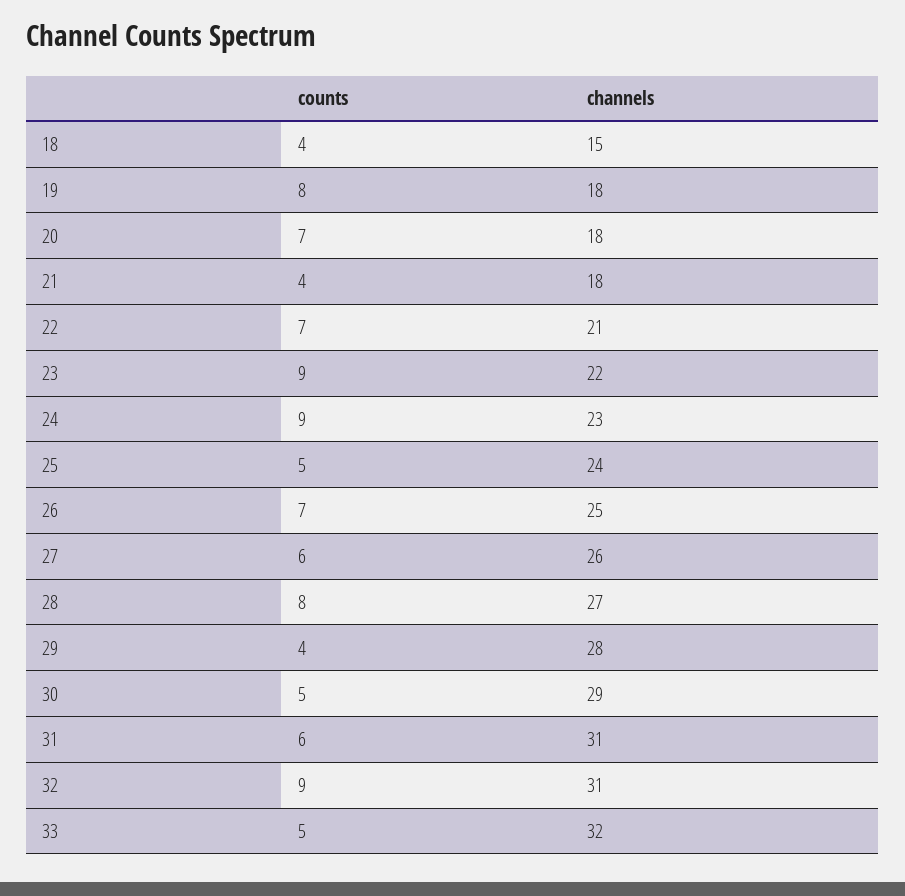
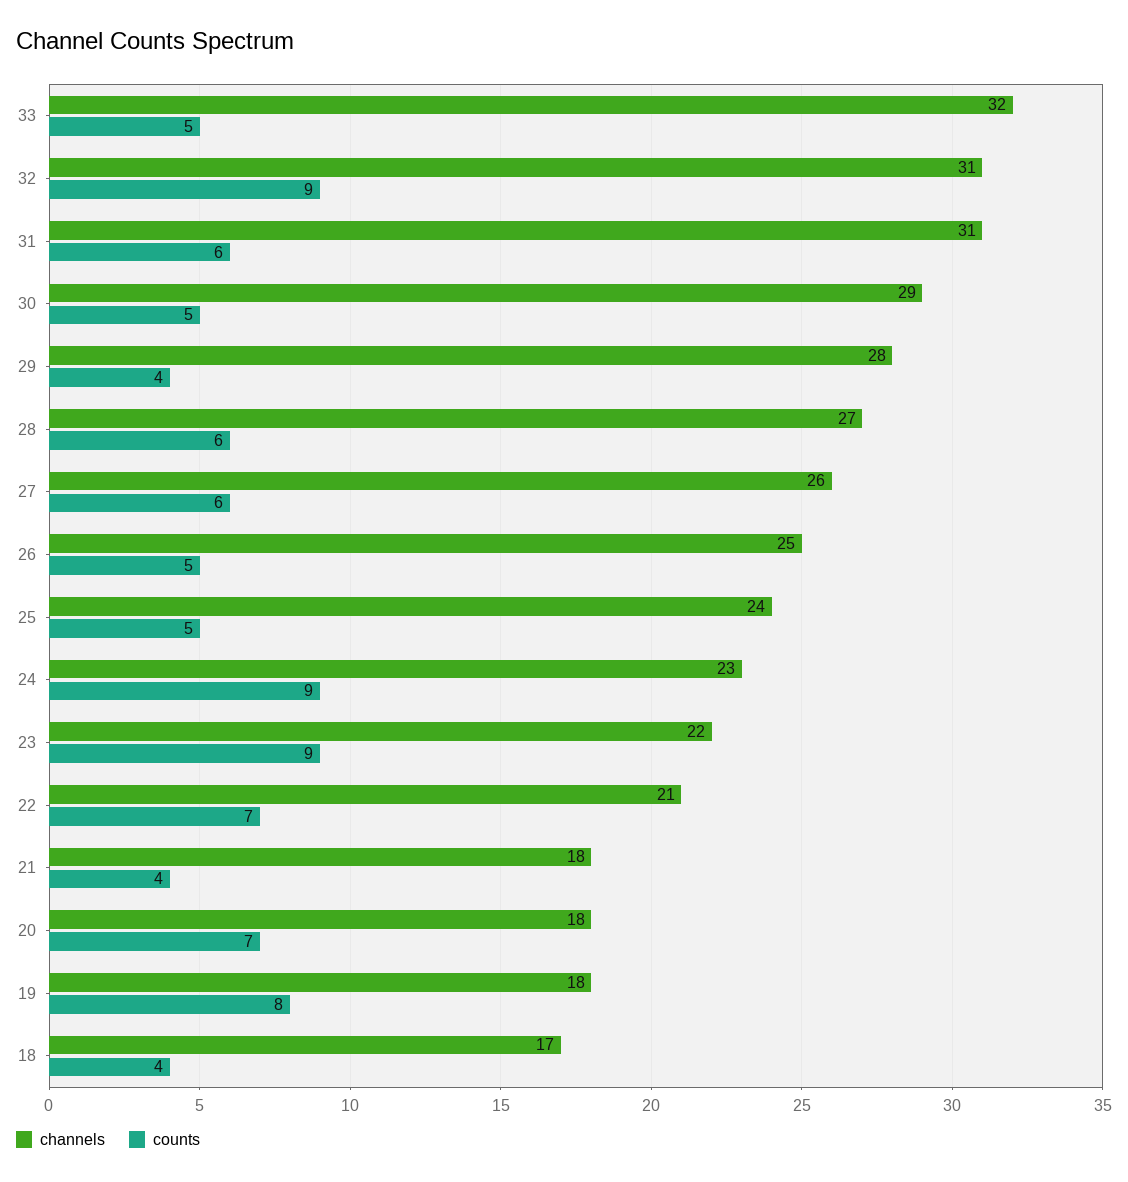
channels, 18: 15 -> 17
counts, 26: 7 -> 5
counts, 28: 8 -> 6

